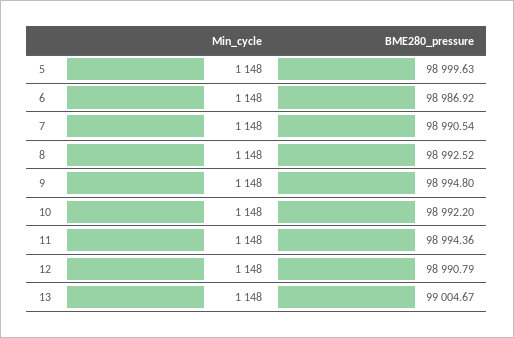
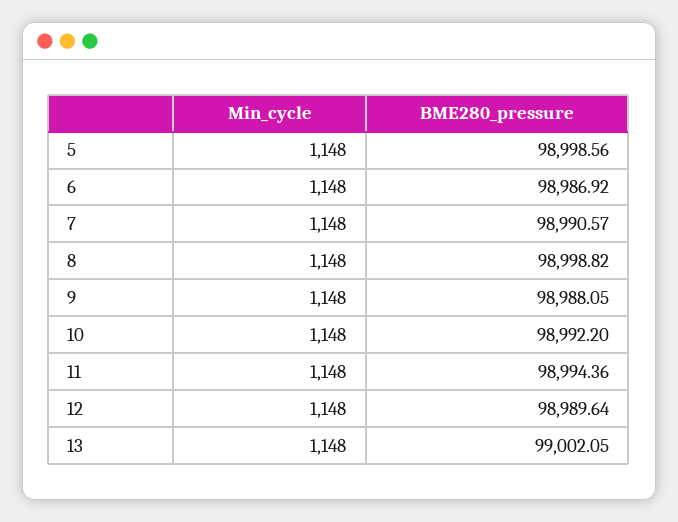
BME280_pressure, 5: 98999.63 -> 98998.56
BME280_pressure, 7: 98990.54 -> 98990.57
BME280_pressure, 8: 98992.52 -> 98998.82
BME280_pressure, 9: 98994.8 -> 98988.05
BME280_pressure, 12: 98990.79 -> 98989.64
BME280_pressure, 13: 99004.67 -> 99002.05

